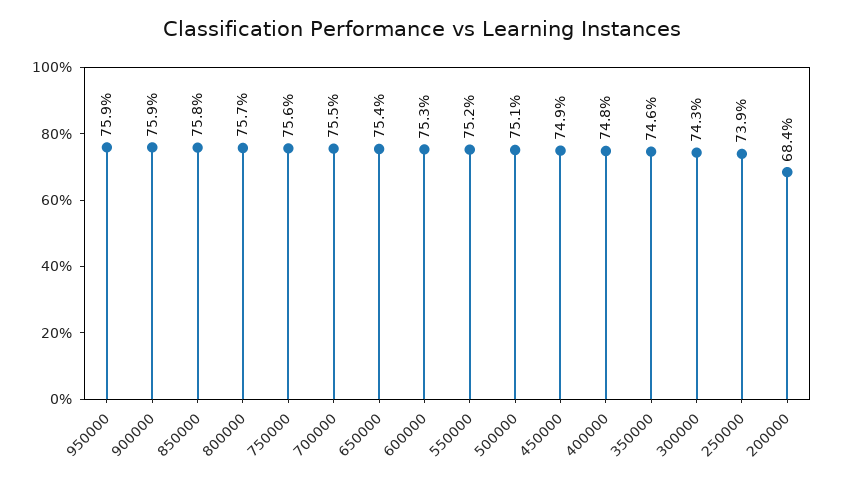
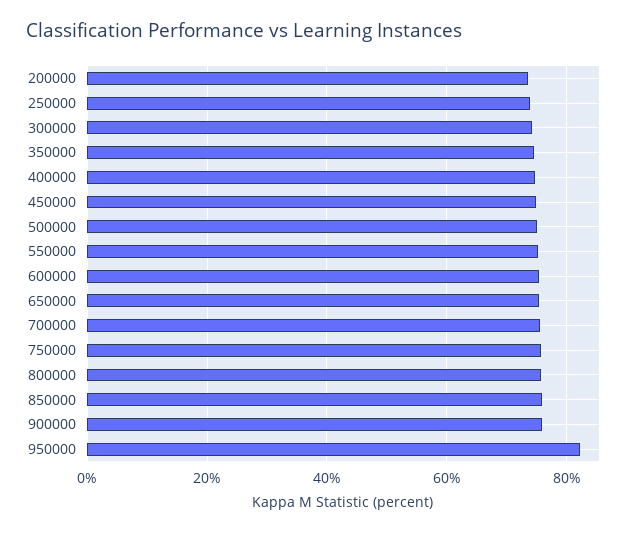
950000: 75.9 -> 82
200000: 68.4 -> 74

